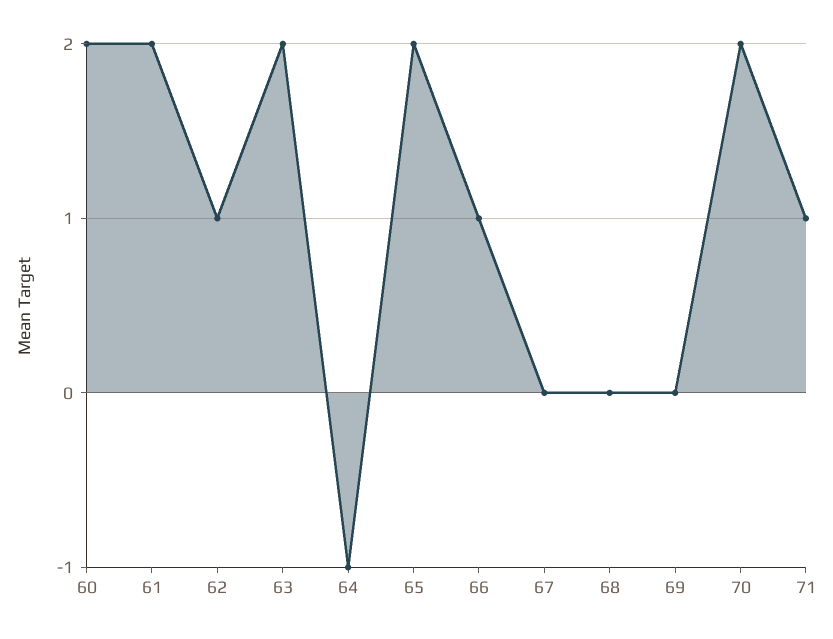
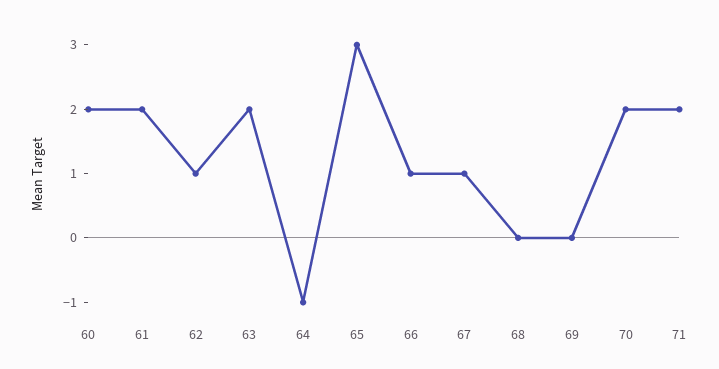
65: 2 -> 3
67: 0 -> 1
71: 1 -> 2

